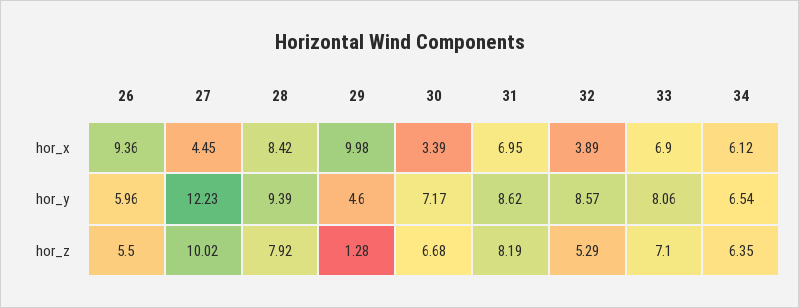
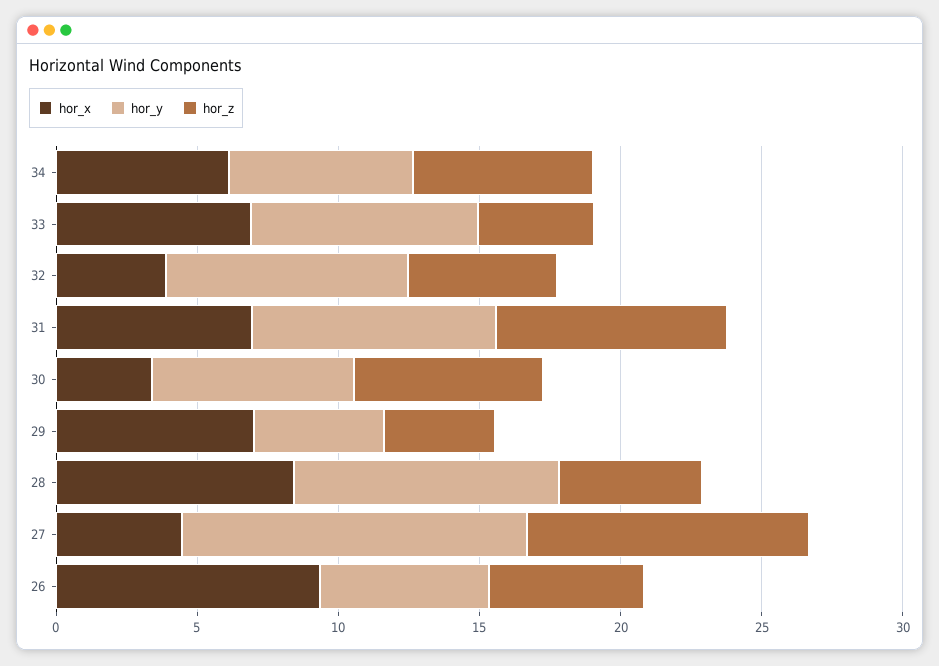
hor_x, 29: 9.98 -> 7
hor_z, 28: 7.92 -> 5
hor_z, 29: 1.28 -> 4
hor_z, 33: 7.1 -> 4

